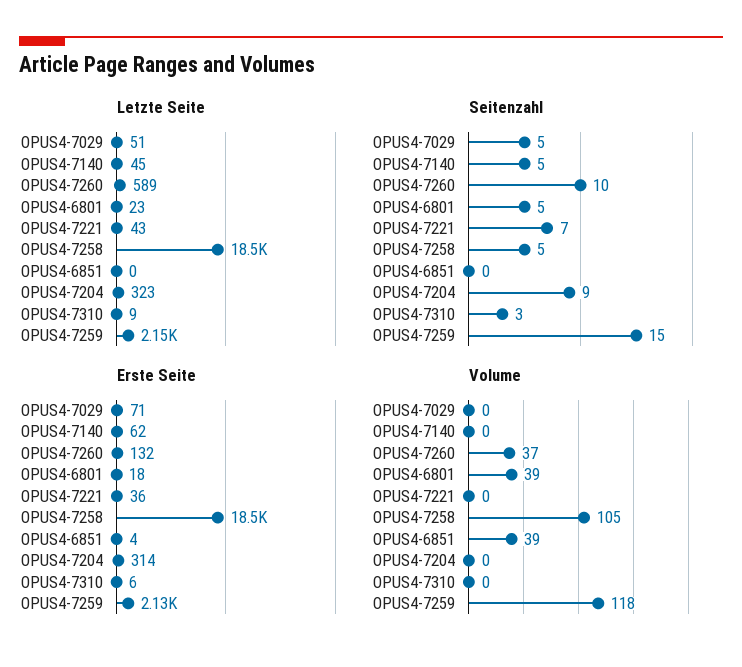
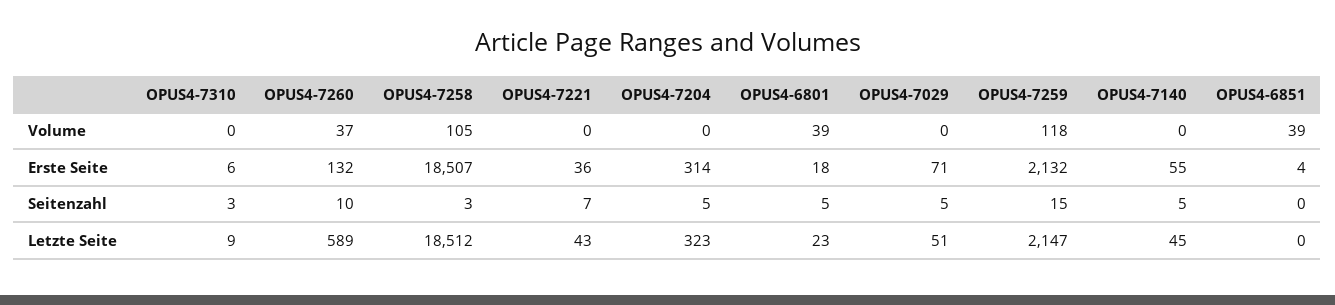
Seitenzahl, OPUS4-7258: 5 -> 3
Seitenzahl, OPUS4-7204: 9 -> 5
Erste Seite, OPUS4-7140: 62 -> 55

